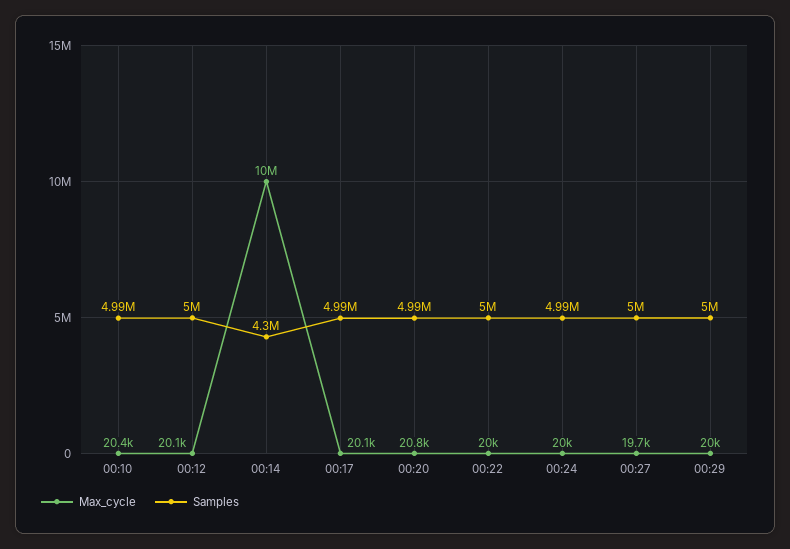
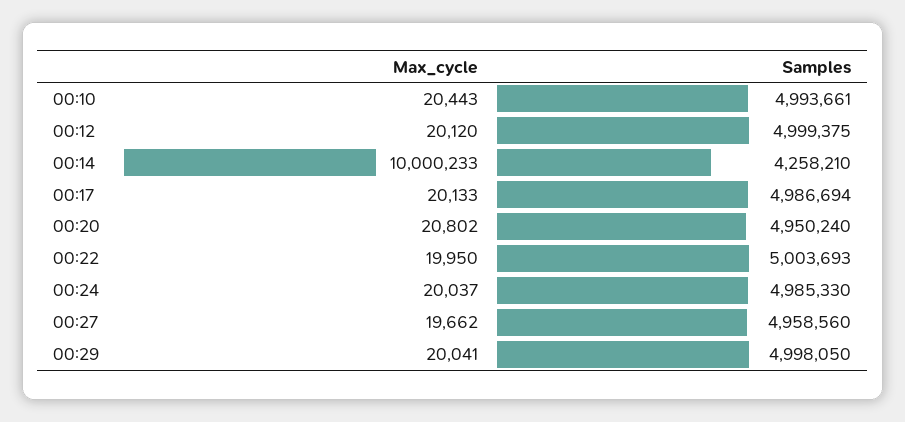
Samples, 00:14: 4300000 -> 4258210
Samples, 00:20: 4990000 -> 4950240
Samples, 00:27: 5000000 -> 4958560

